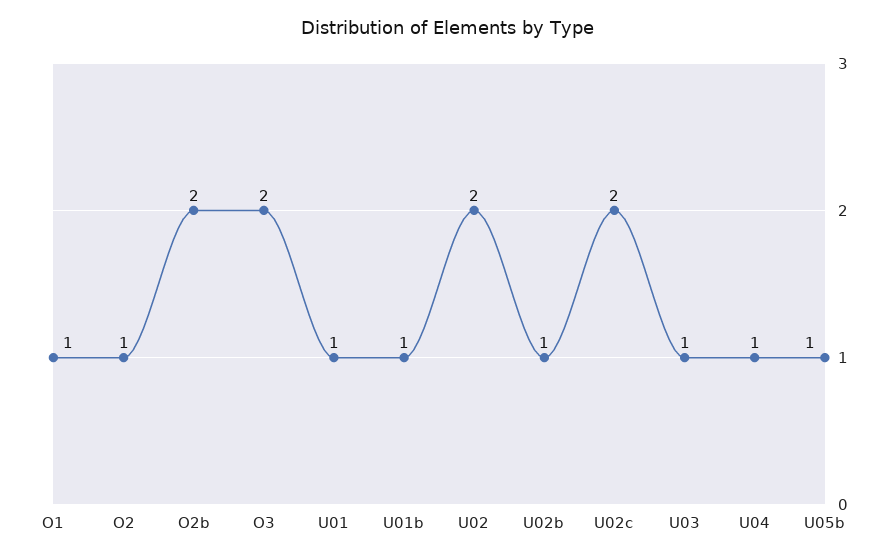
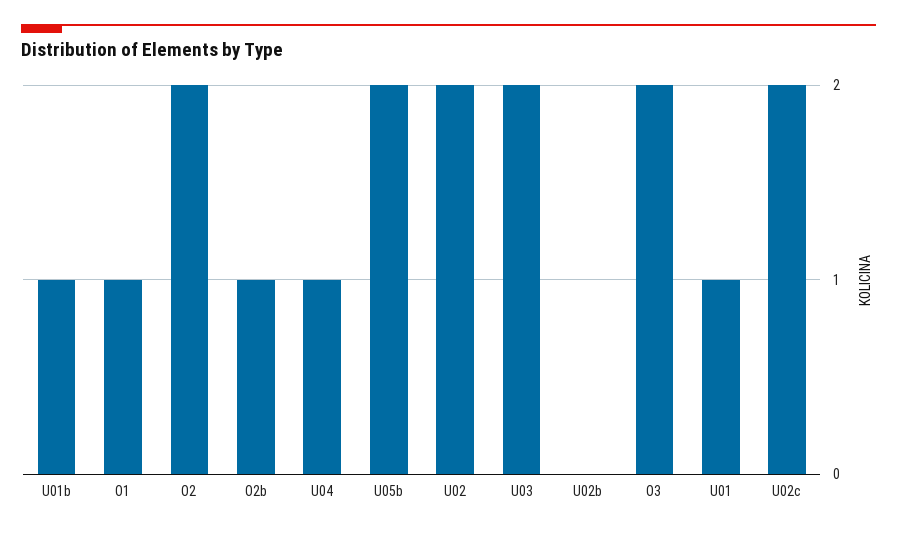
O2: 1 -> 2
O2b: 2 -> 1
U02b: 1 -> 0
U03: 1 -> 2
U05b: 1 -> 2

